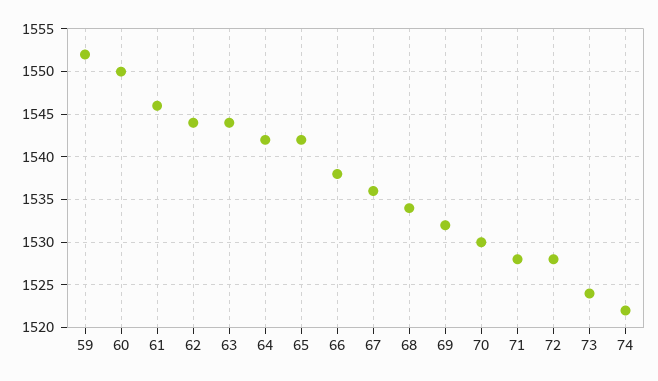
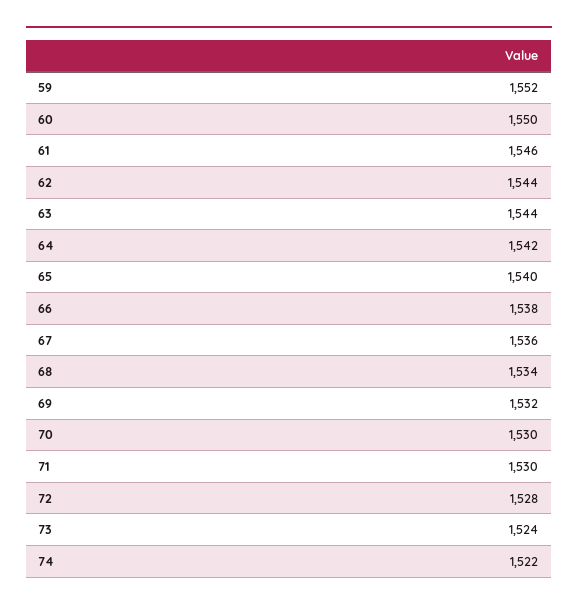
65: 1542 -> 1540
71: 1528 -> 1530

